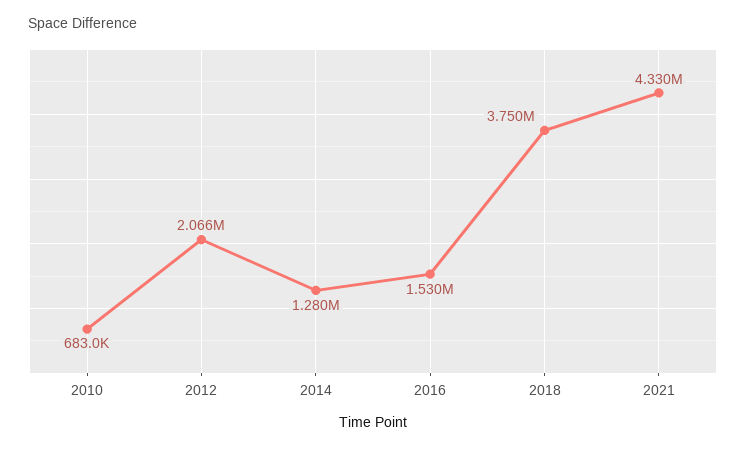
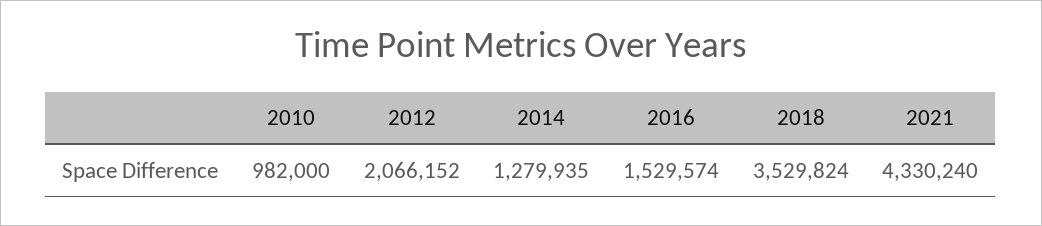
2010: 683000 -> 982000
2018: 3750000 -> 3529824

